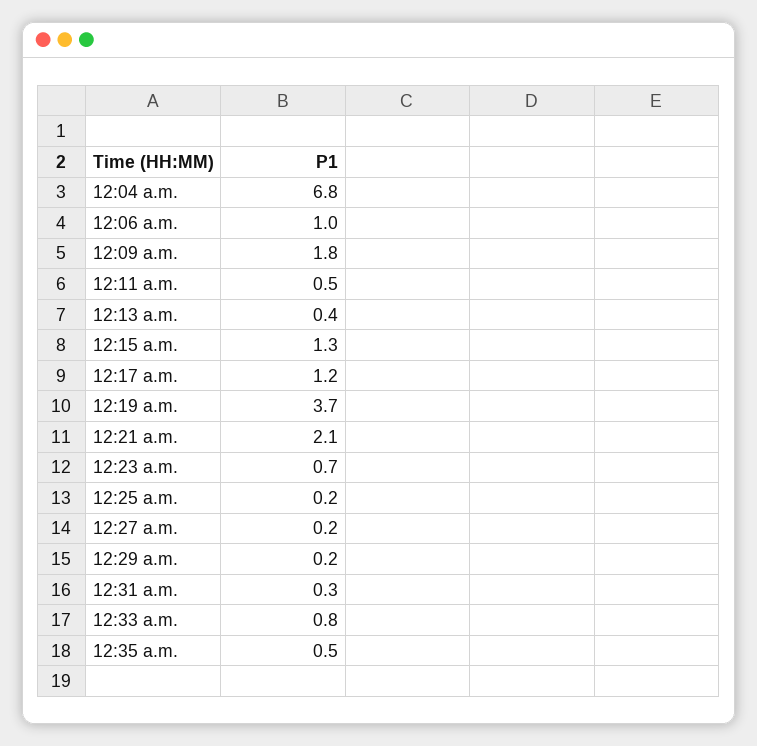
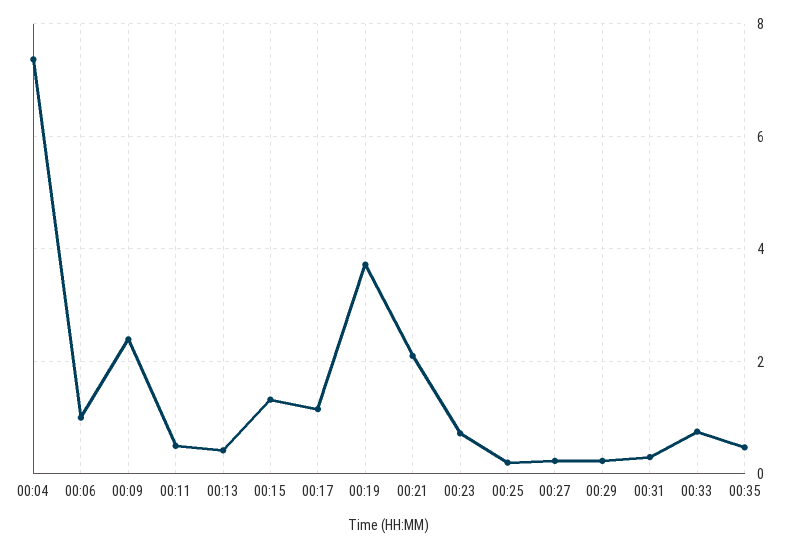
12:04 a.m.: 6.8 -> 7.4
12:09 a.m.: 1.8 -> 2.4

